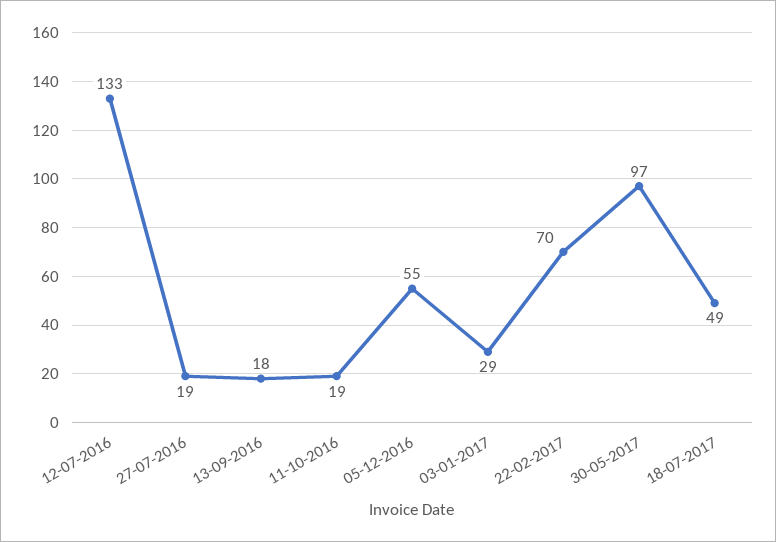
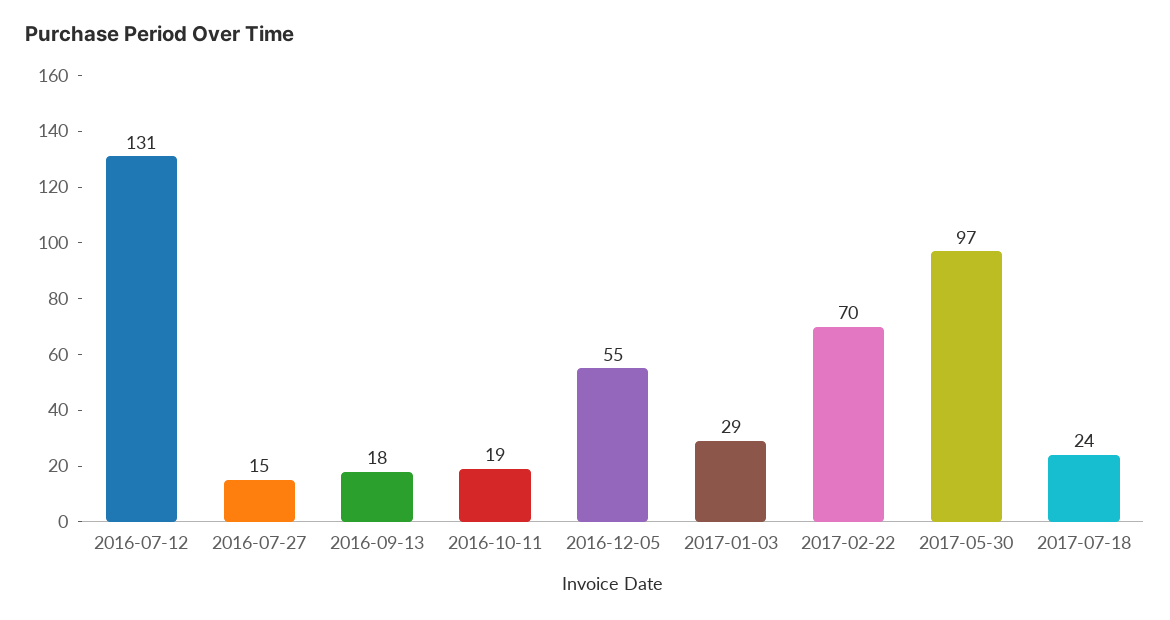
12-07-2016: 133 -> 131
27-07-2016: 19 -> 15
18-07-2017: 49 -> 24

